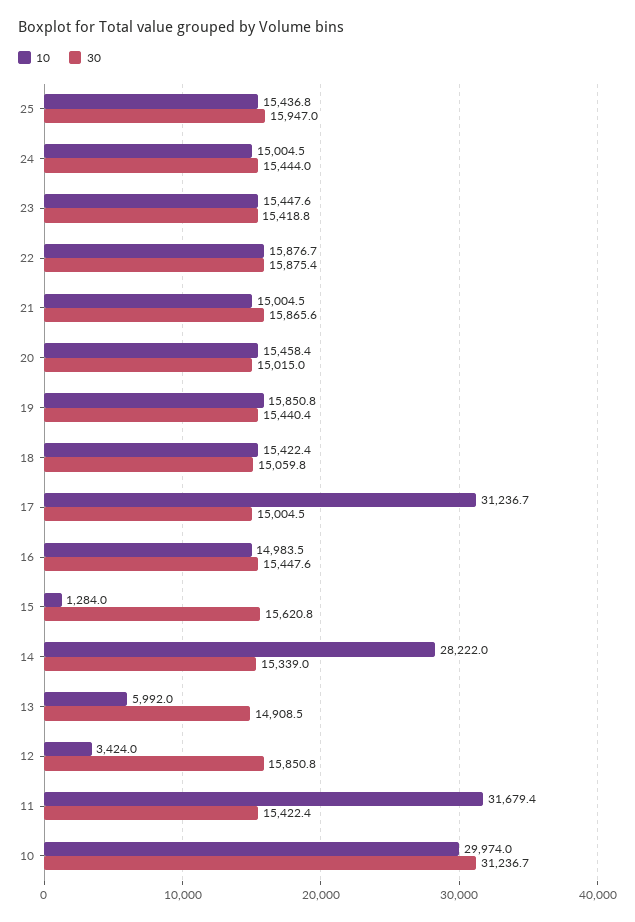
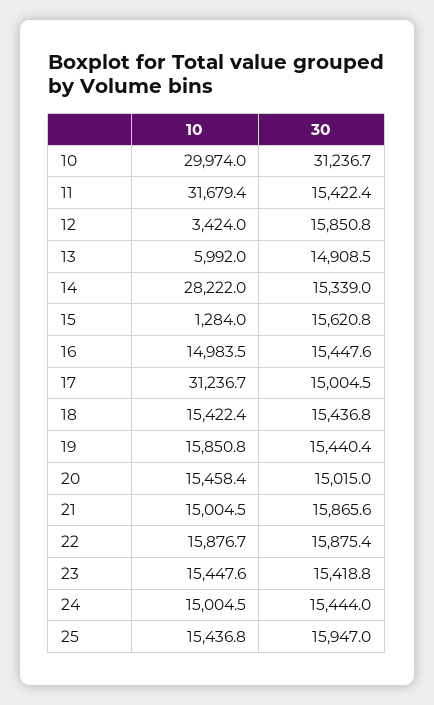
30, 18: 15059.8 -> 15436.8

